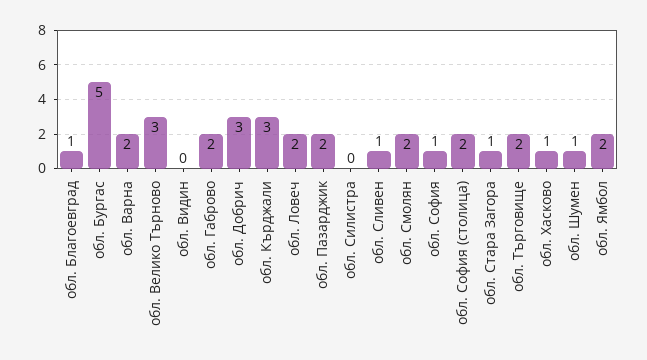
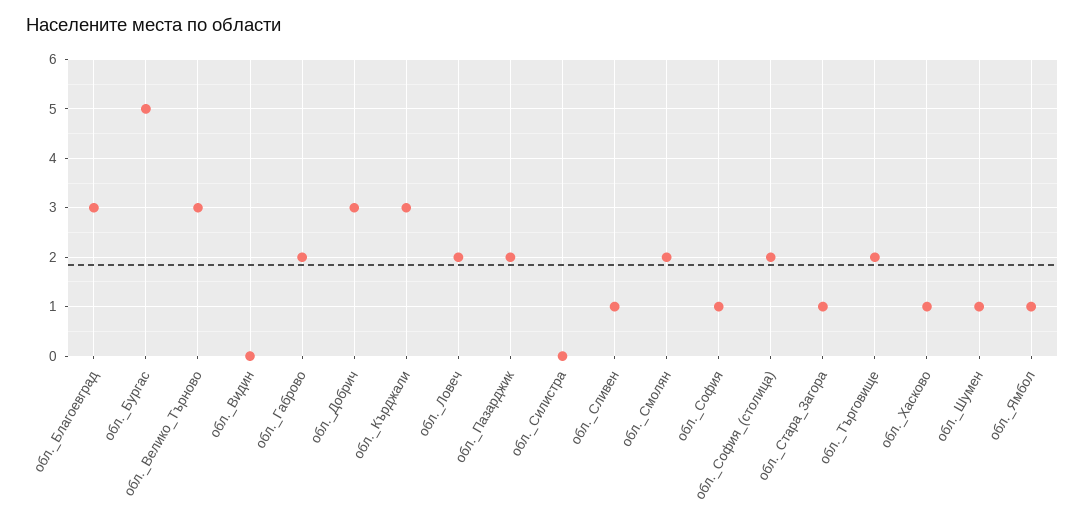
обл. Благоевград: 1 -> 3
обл. Варна: 2 -> none
обл. Ямбол: 2 -> 1

